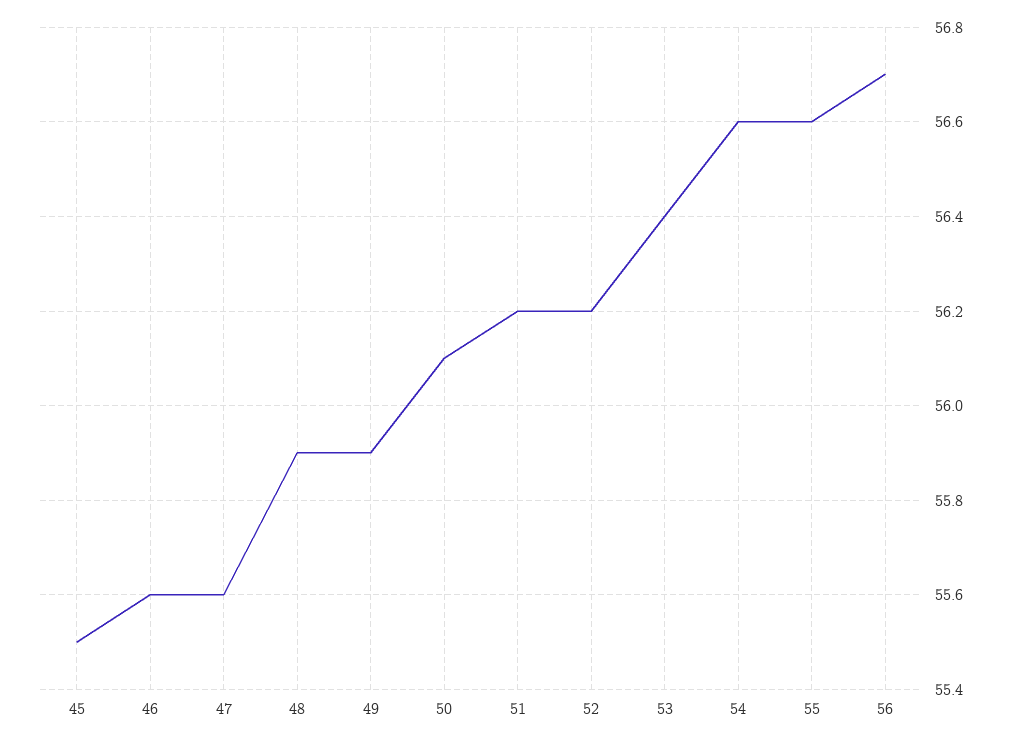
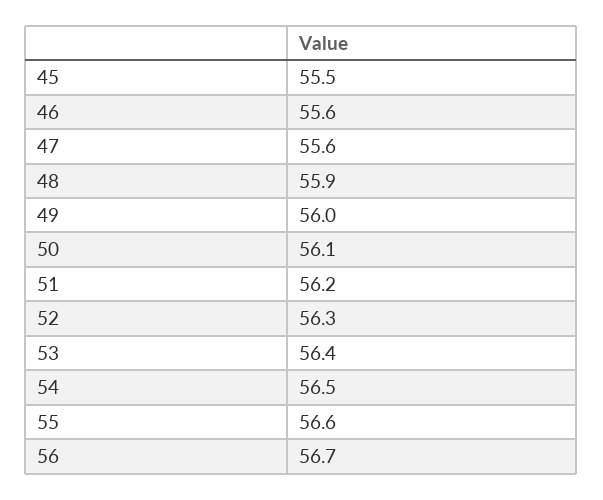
49: 55.9 -> 56
52: 56.2 -> 56.3
54: 56.6 -> 56.5

